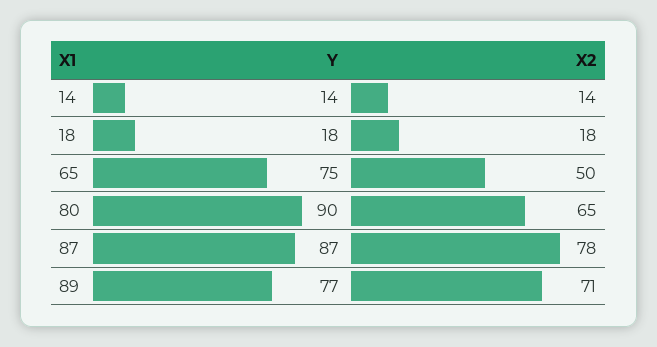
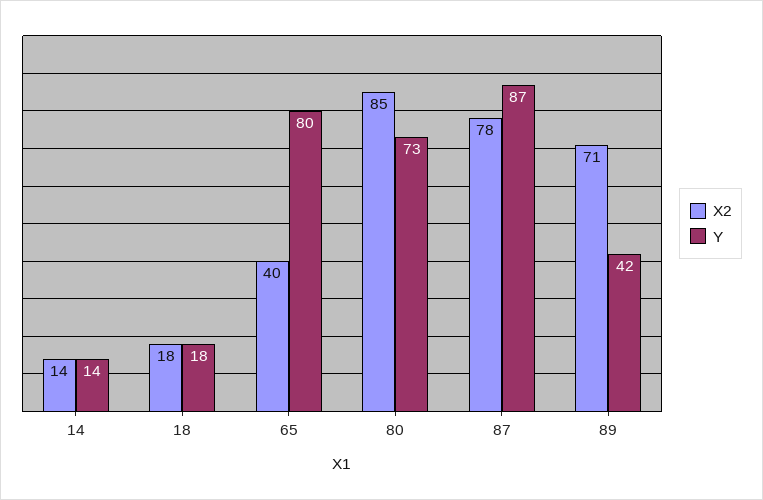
Y, 65: 75 -> 80
X2, 65: 50 -> 40
Y, 80: 90 -> 73
X2, 80: 65 -> 85
Y, 89: 77 -> 42

